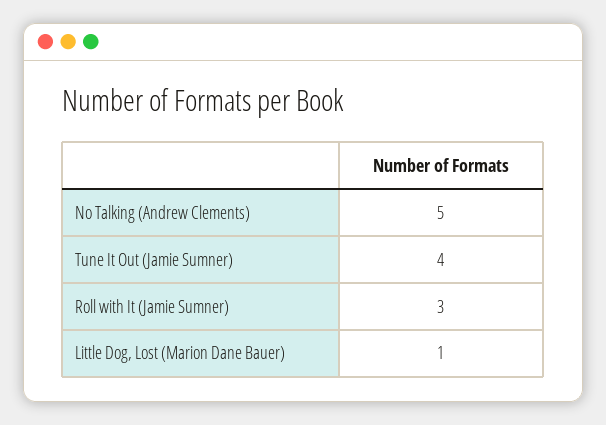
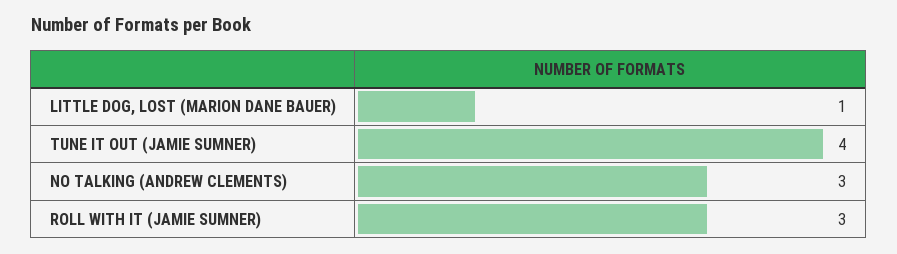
No Talking (Andrew Clements): 5 -> 3

